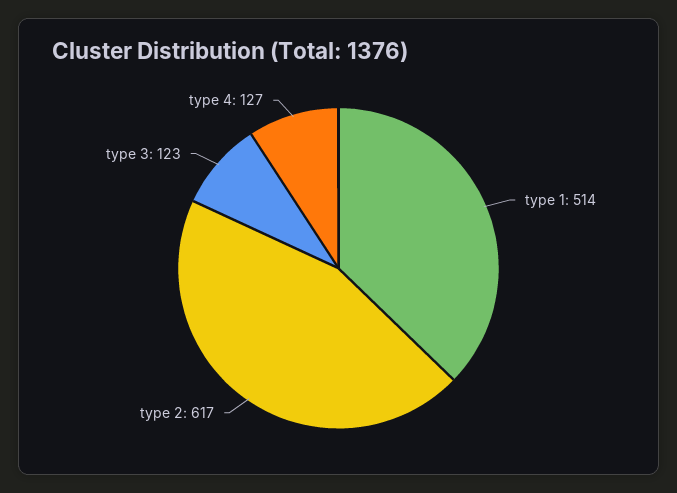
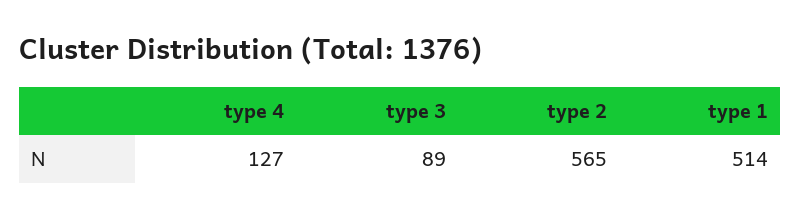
type 2: 617 -> 565
type 3: 123 -> 89

